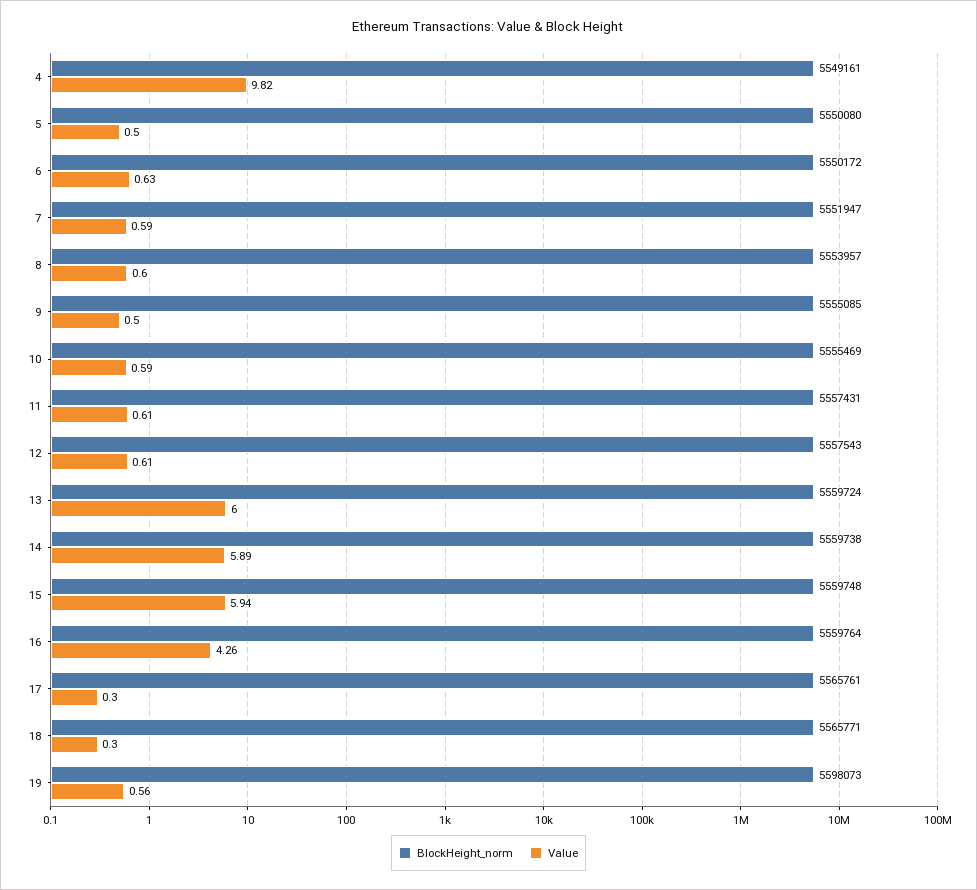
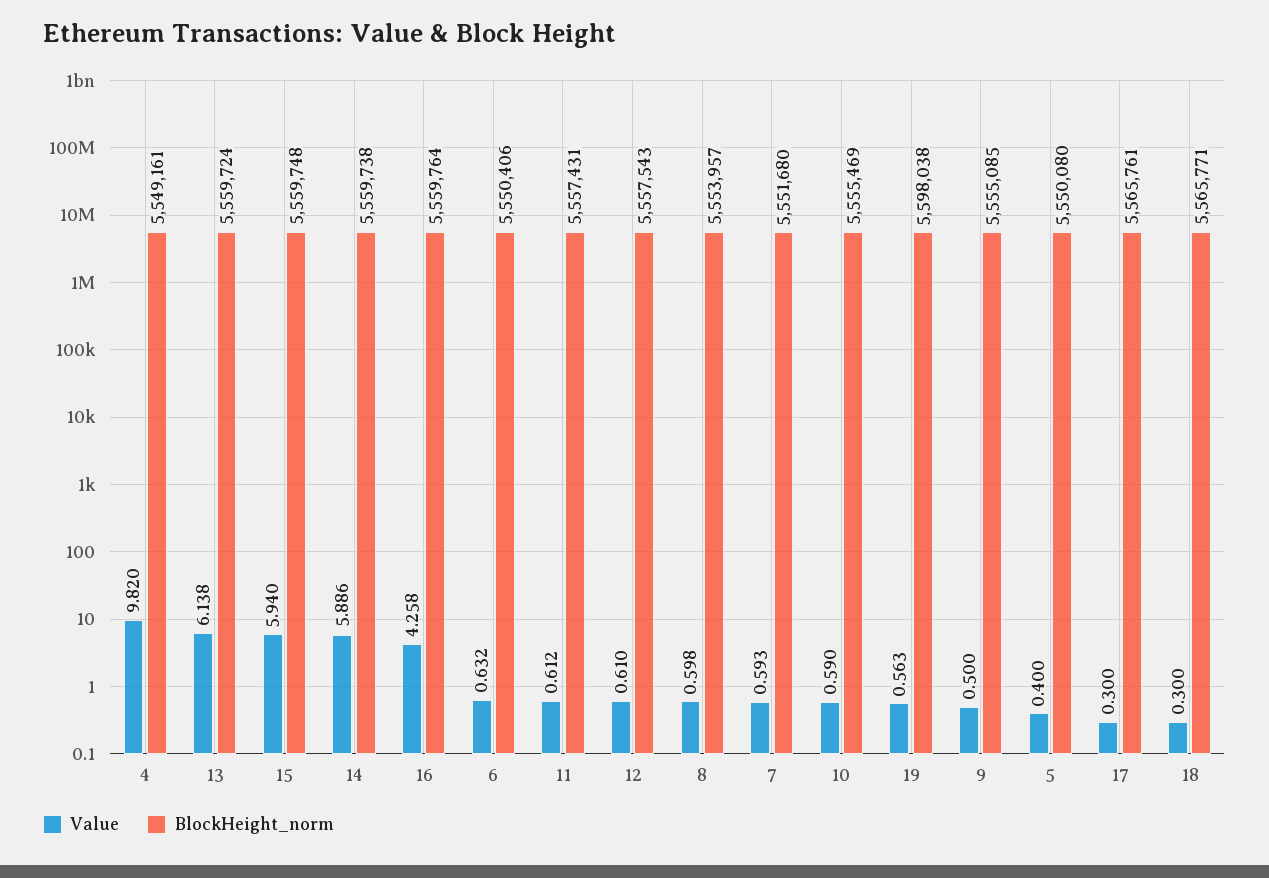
Value, 5: 0.5 -> 0.4
BlockHeight_norm, 6: 5550172 -> 5550406
BlockHeight_norm, 7: 5551947 -> 5551680
Value, 13: 6 -> 6.138
BlockHeight_norm, 19: 5598073 -> 5598038

